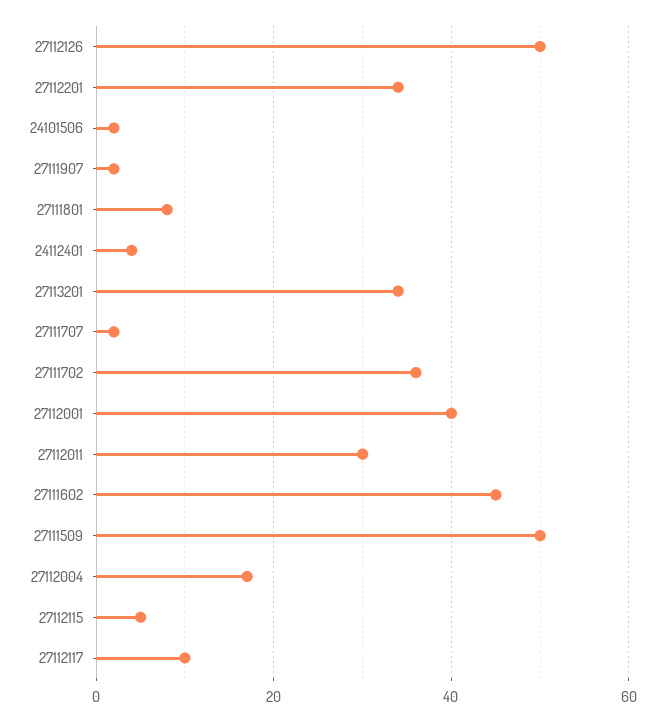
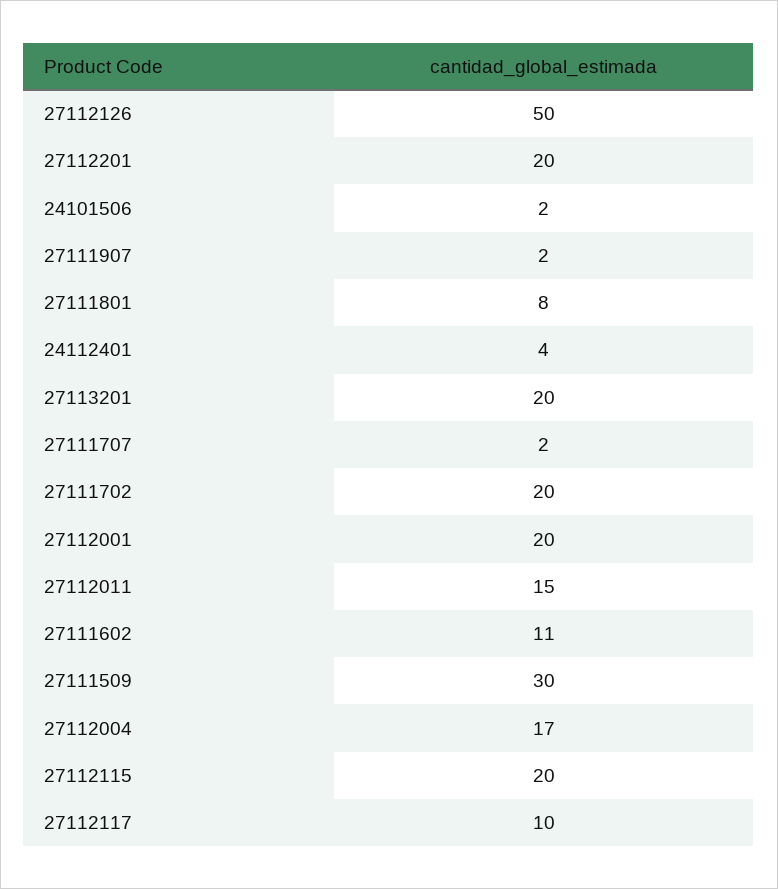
27112201: 35 -> 20
27113201: 35 -> 20
27111702: 35 -> 20
27112001: 40 -> 20
27112011: 30 -> 15
27111602: 45 -> 11
27111509: 50 -> 30
27112115: 5 -> 20

